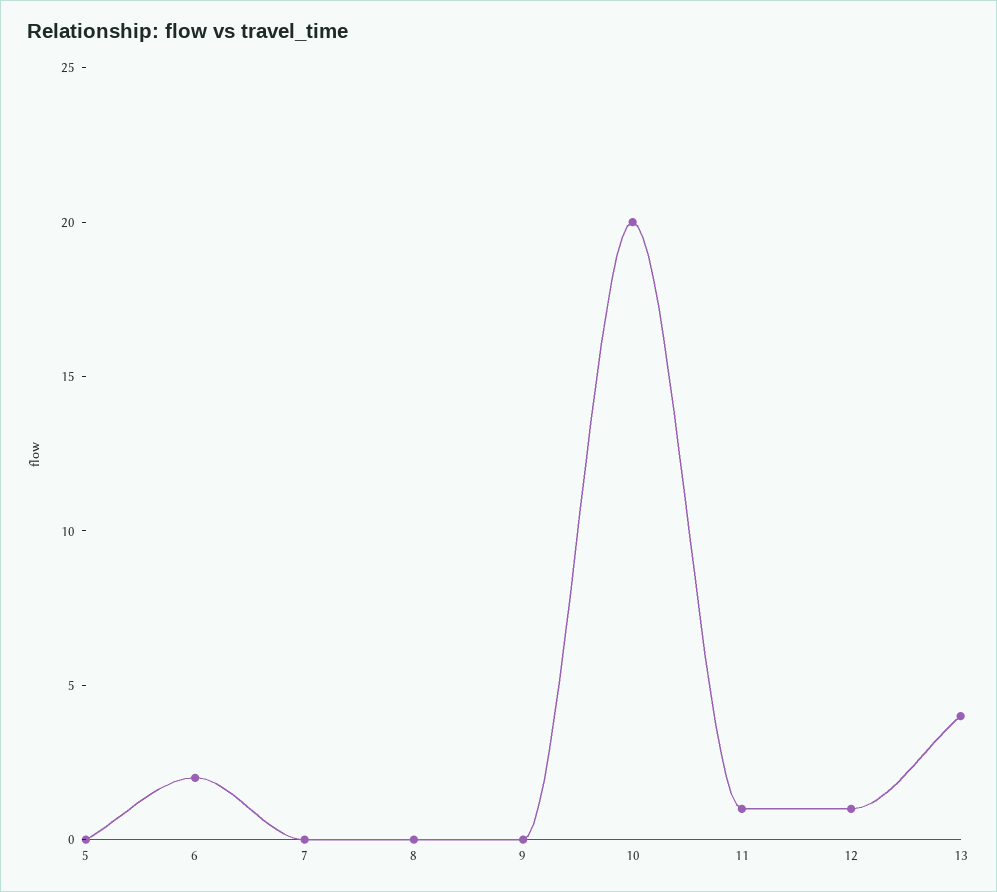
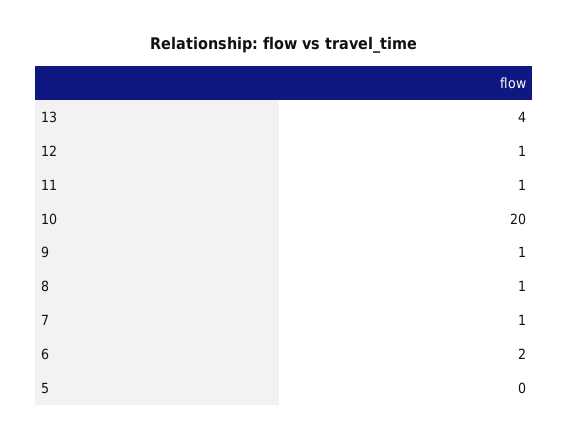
7: 0 -> 1
8: 0 -> 1
9: 0 -> 1

